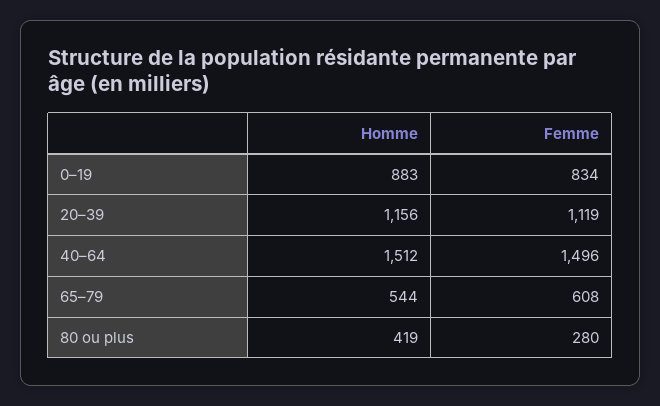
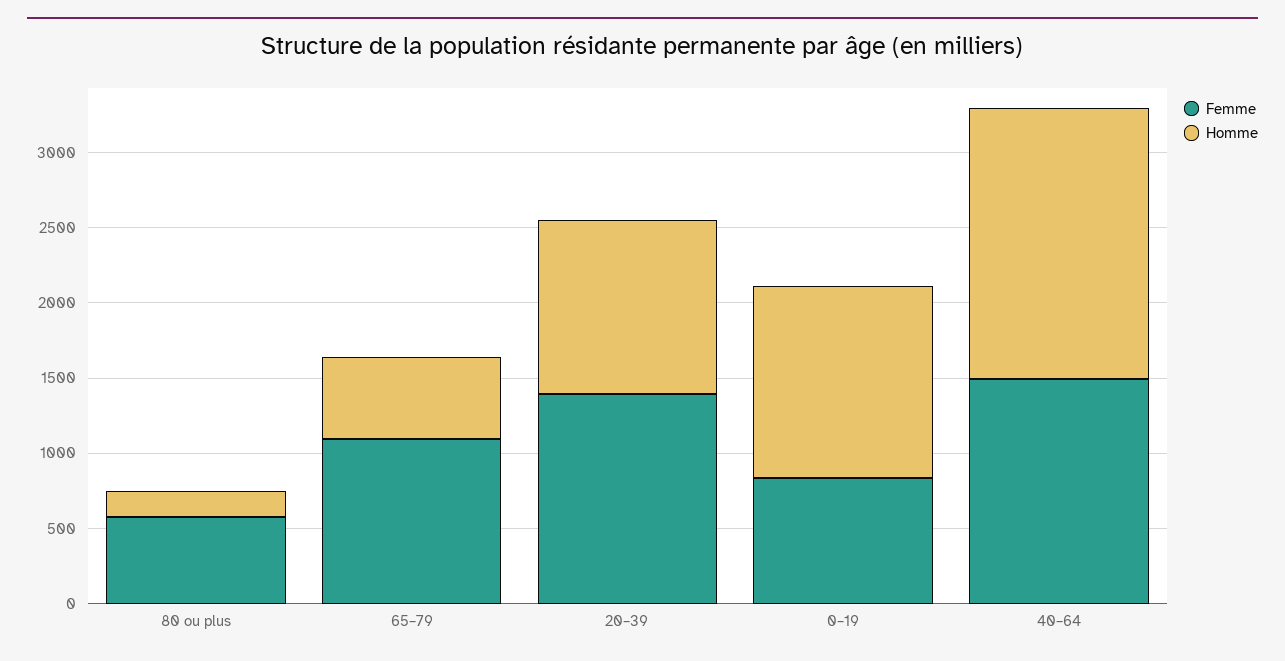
Homme, 0–19: 883 -> 1300
Femme, 20–39: 1119 -> 1400
Homme, 40–64: 1512 -> 1800
Femme, 65–79: 608 -> 1100
Homme, 80 ou plus: 419 -> 200
Femme, 80 ou plus: 280 -> 600

